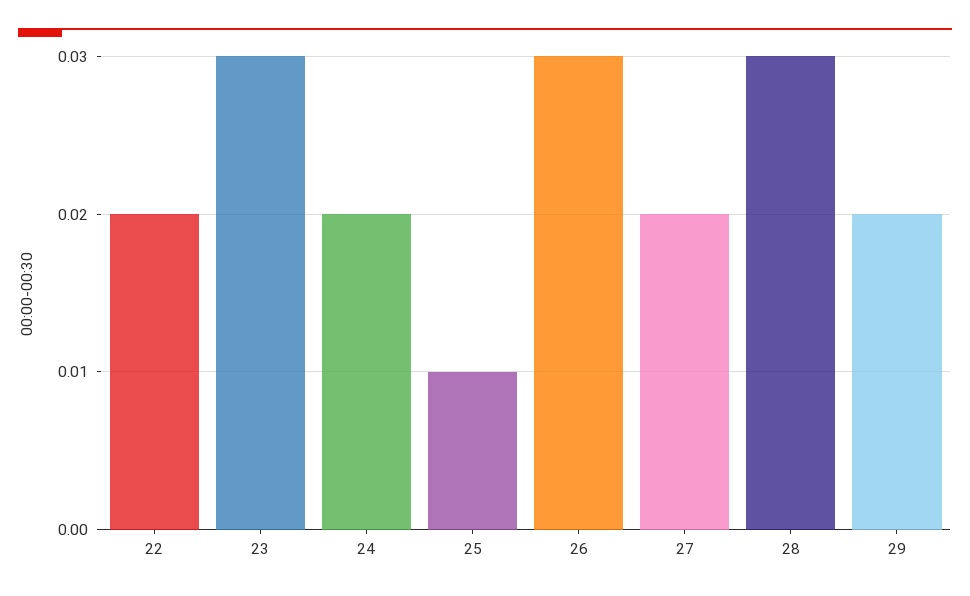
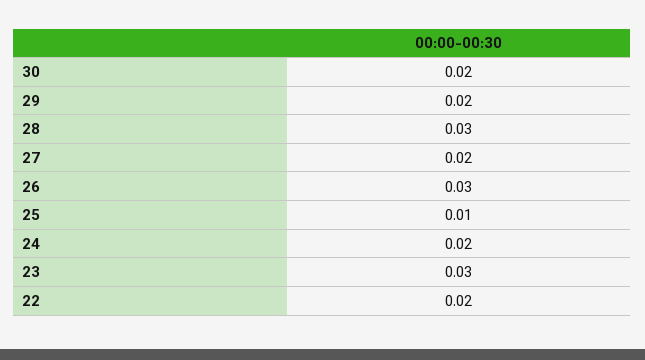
30: none -> 0.02

